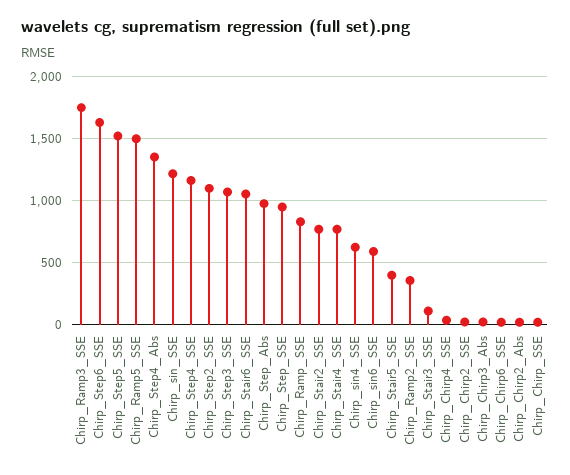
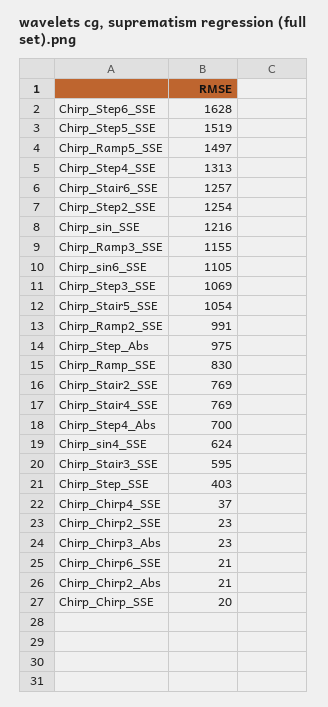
Chirp_Ramp3_SSE: 1750 -> 1155
Chirp_Step4_Abs: 1350 -> 700
Chirp_Step4_SSE: 1150 -> 1313
Chirp_Step2_SSE: 1100 -> 1254
Chirp_Stair6_SSE: 1050 -> 1257
Chirp_Step_SSE: 950 -> 403
Chirp_sin6_SSE: 600 -> 1105
Chirp_Stair5_SSE: 400 -> 1054
Chirp_Ramp2_SSE: 350 -> 991
Chirp_Stair3_SSE: 100 -> 595

